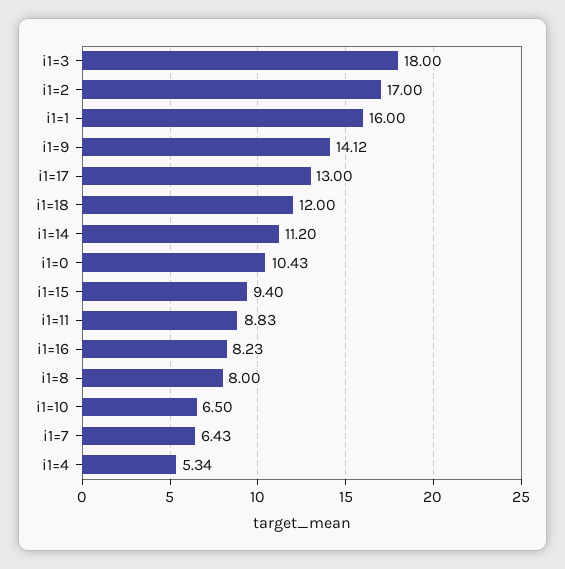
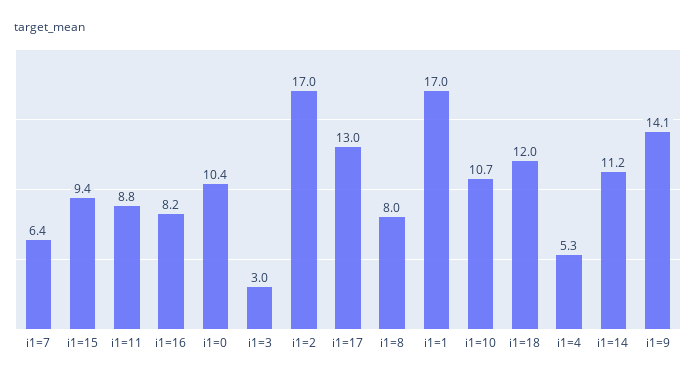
i1=3: 18 -> 3
i1=1: 16 -> 17
i1=10: 6.5 -> 10.7

